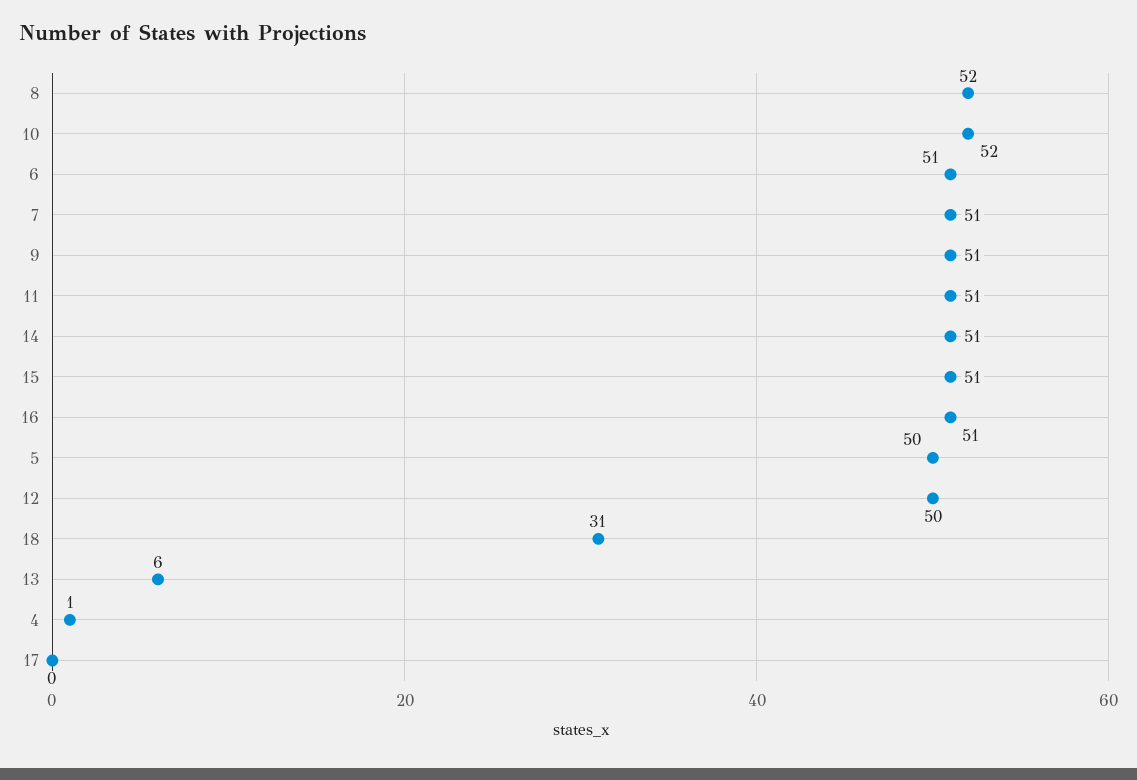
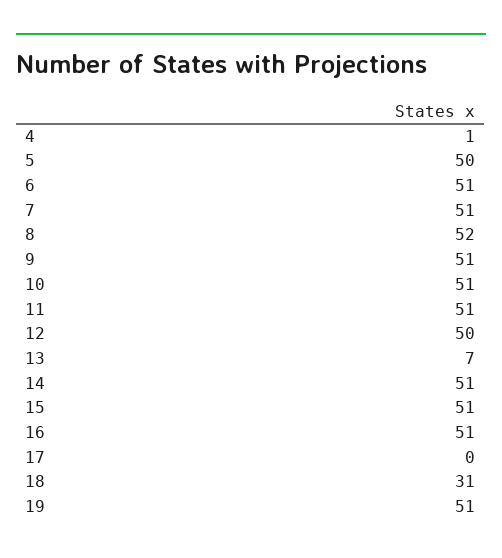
10: 52 -> 51
13: 6 -> 7
19: none -> 51

